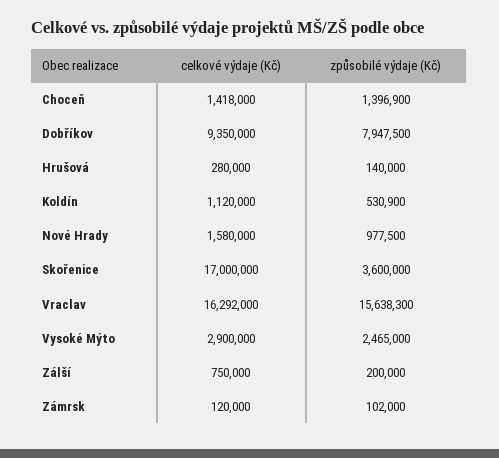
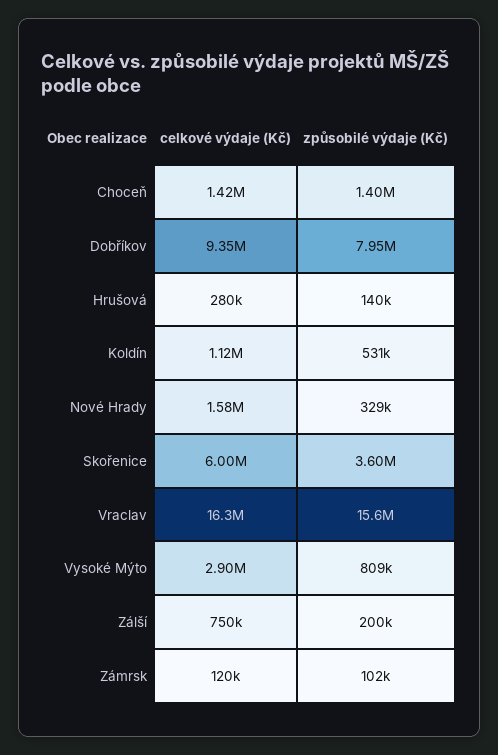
způsobilé výdaje (Kč), Nové Hrady: 977500 -> 329000
celkové výdaje (Kč), Skořenice: 17000000 -> 6000000
způsobilé výdaje (Kč), Vysoké Mýto: 2465000 -> 809000

